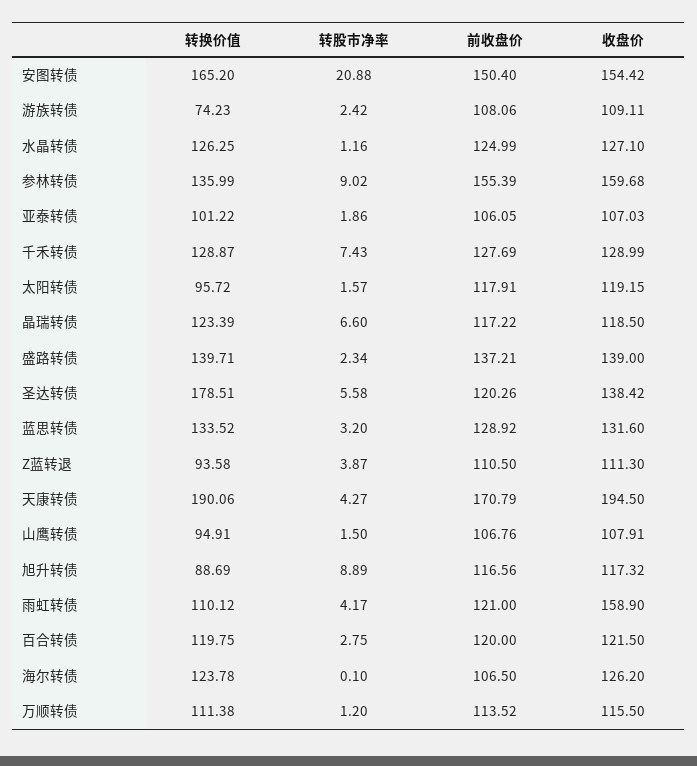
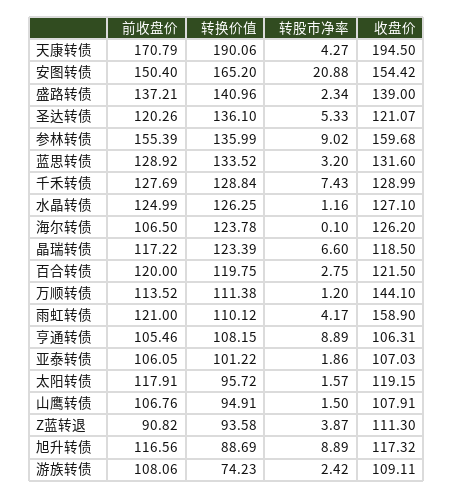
转换价值, 千禾转债: 128.87 -> 128.84
转换价值, 盛路转债: 139.71 -> 140.96
转换价值, 圣达转债: 178.51 -> 136.1
转股市净率, 圣达转债: 5.58 -> 5.33
收盘价, 圣达转债: 138.42 -> 121.07
前收盘价, Z蓝转退: 110.5 -> 90.82
收盘价, 万顺转债: 115.5 -> 144.1
前收盘价, 亨通转债: none -> 105.46
转换价值, 亨通转债: none -> 108.15
转股市净率, 亨通转债: none -> 8.89
收盘价, 亨通转债: none -> 106.31

